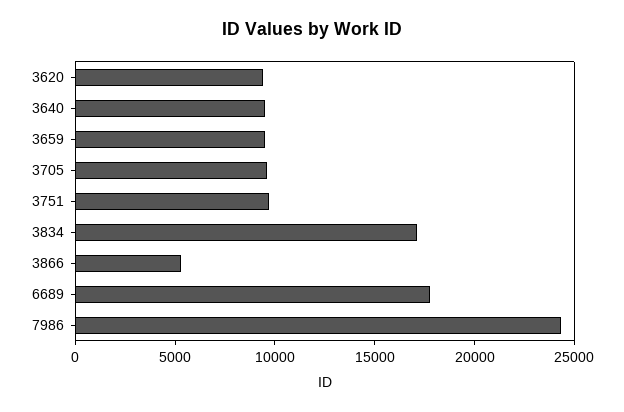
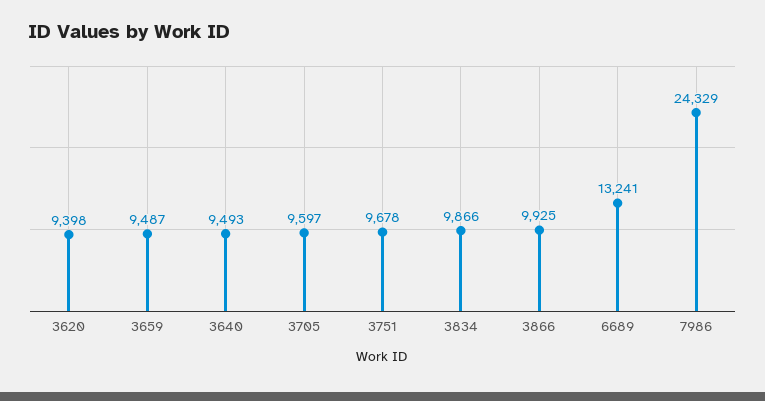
3834: 17000 -> 9866
3866: 5000 -> 9925
6689: 18000 -> 13241

